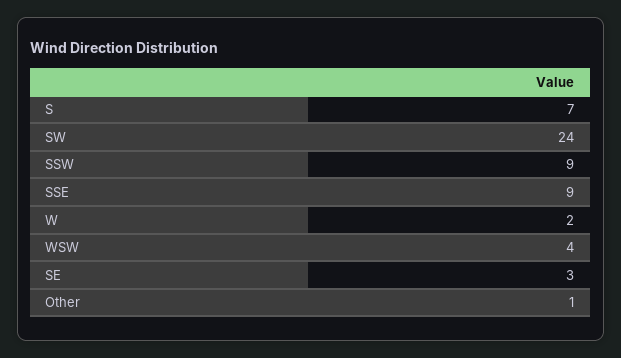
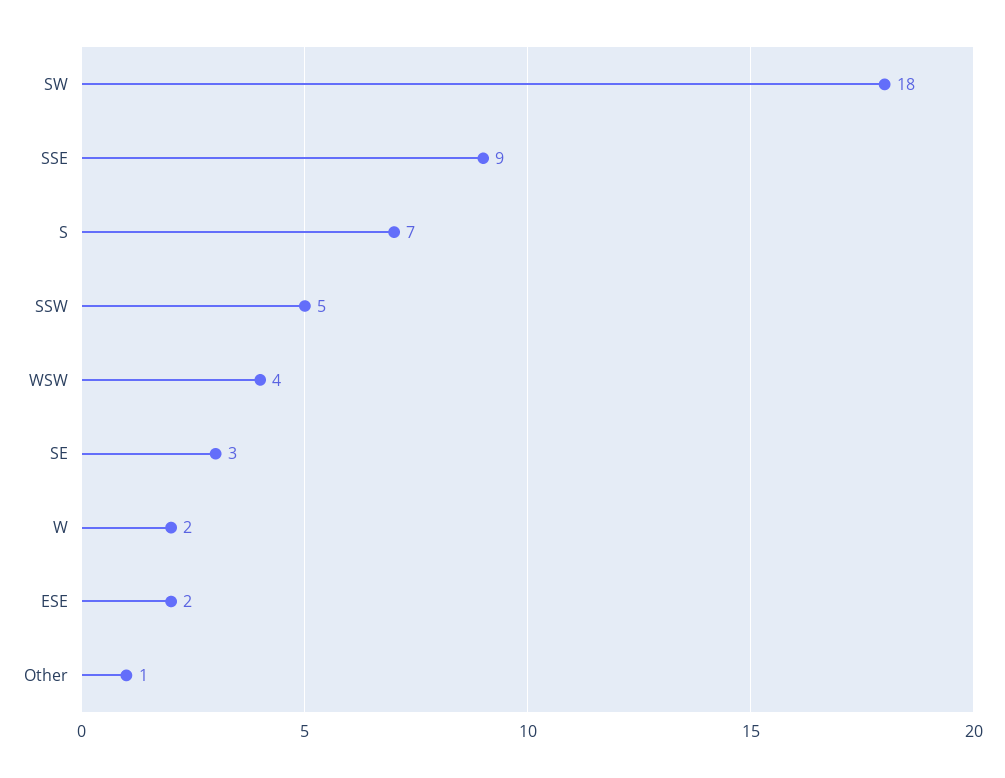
SW: 24 -> 18
SSW: 9 -> 5
ESE: none -> 2

